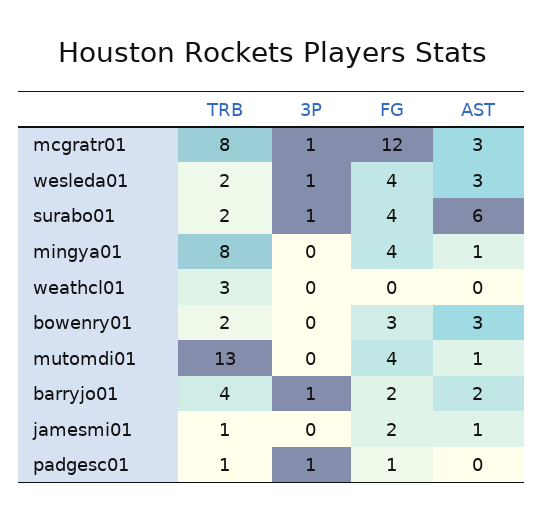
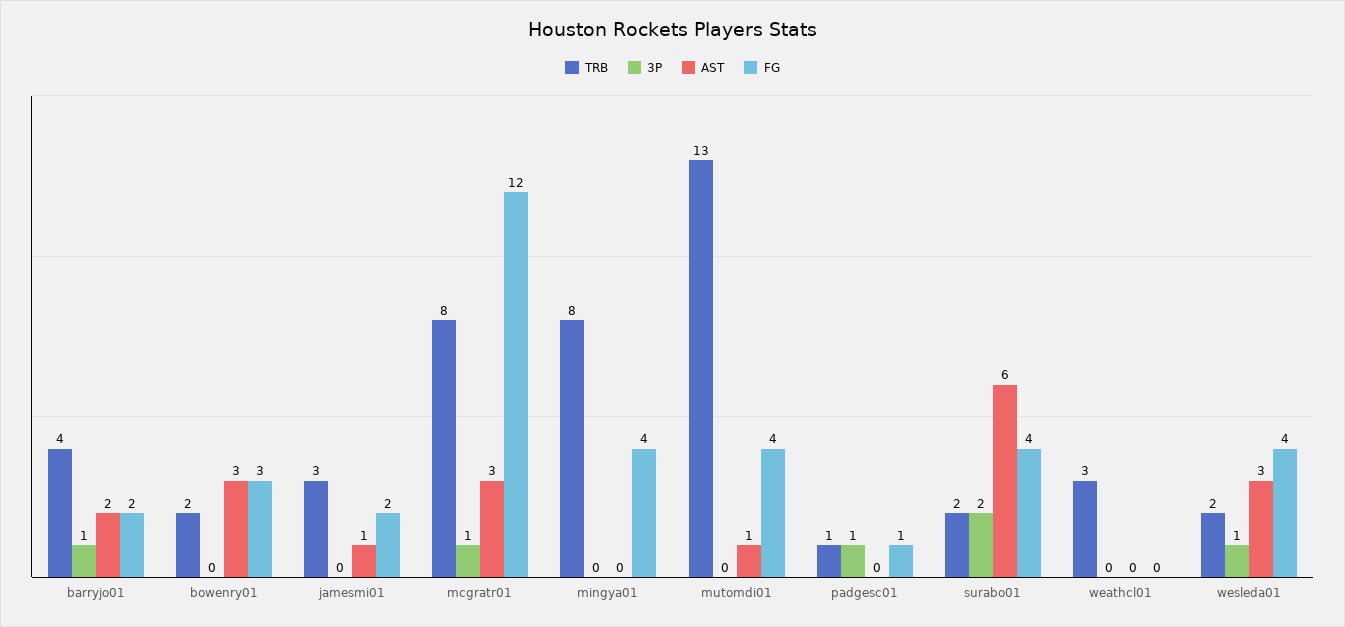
3P, surabo01: 1 -> 2
AST, mingya01: 1 -> 0
TRB, jamesmi01: 1 -> 3

